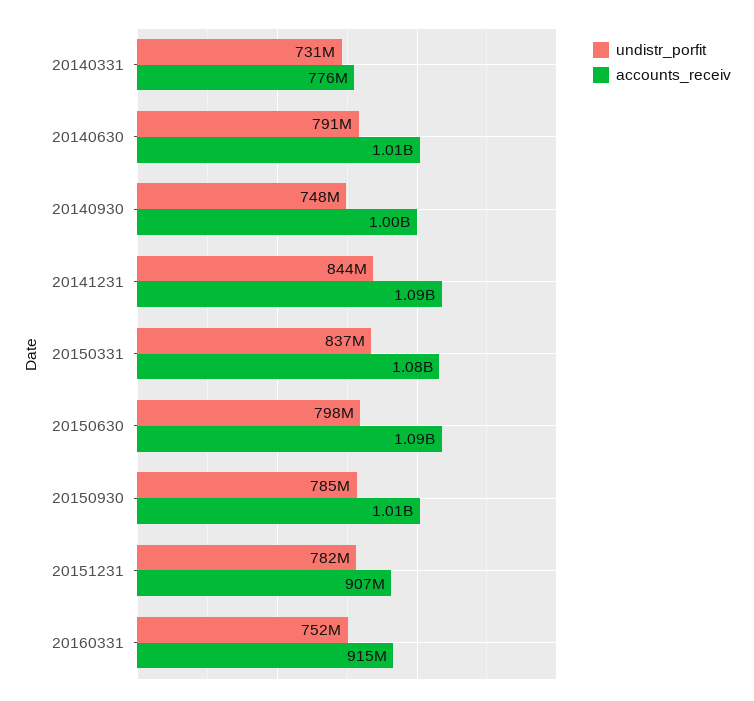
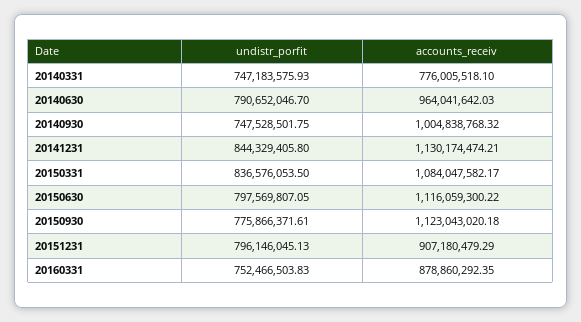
undistr_porfit, 20140331: 731000000 -> 747183575.93
accounts_receiv, 20140630: 1010000000 -> 964041642.03
accounts_receiv, 20141231: 1090000000 -> 1130174474.21
accounts_receiv, 20150630: 1090000000 -> 1116059300.22
undistr_porfit, 20150930: 785000000 -> 775866371.61
accounts_receiv, 20150930: 1010000000 -> 1123043020.18
undistr_porfit, 20151231: 782000000 -> 796146045.13
accounts_receiv, 20160331: 915000000 -> 878860292.35

